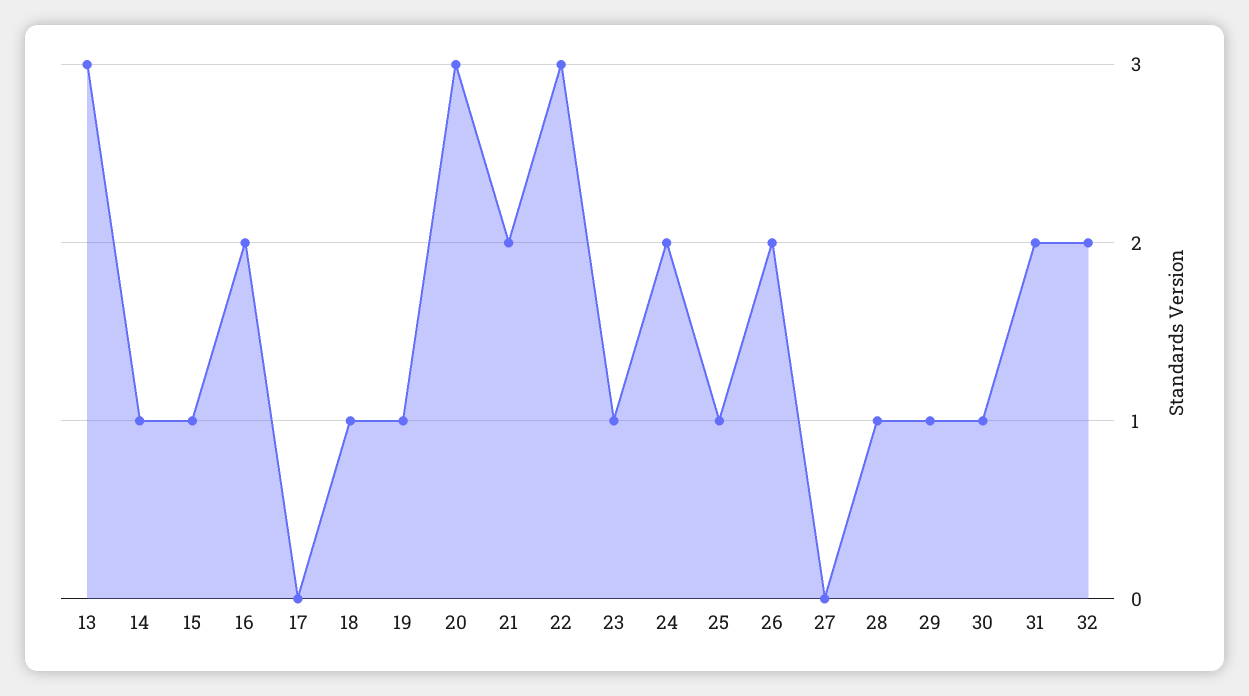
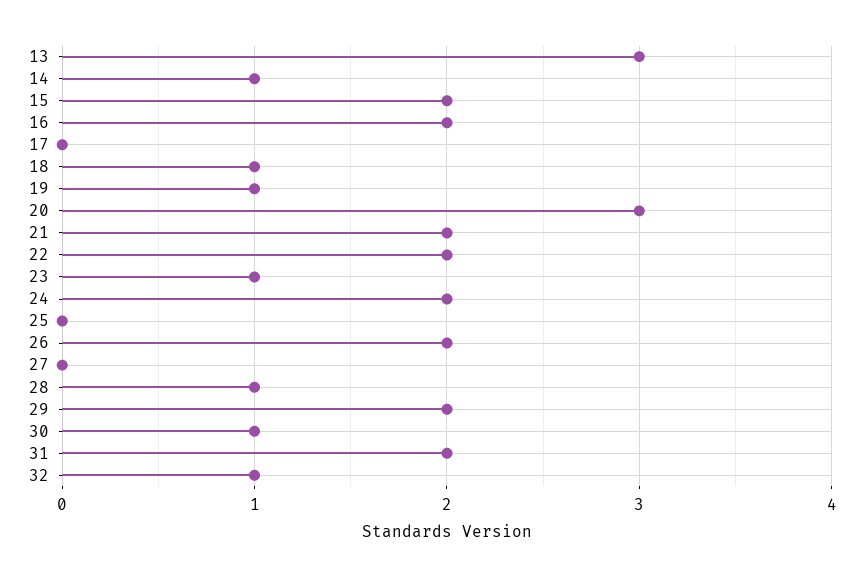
15: 1 -> 2
22: 3 -> 2
25: 1 -> 0
29: 1 -> 2
32: 2 -> 1

